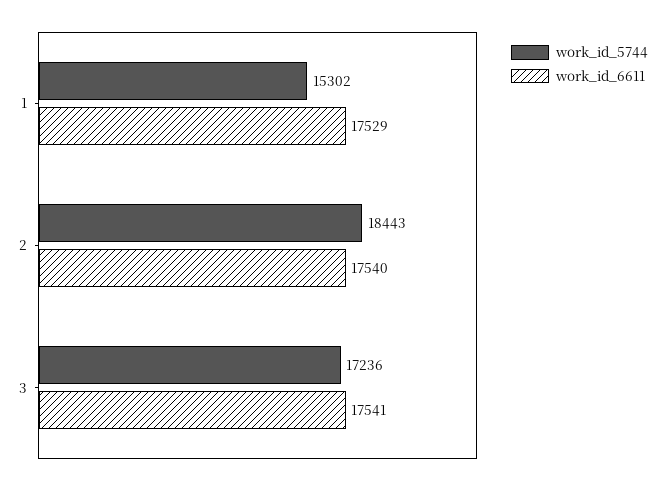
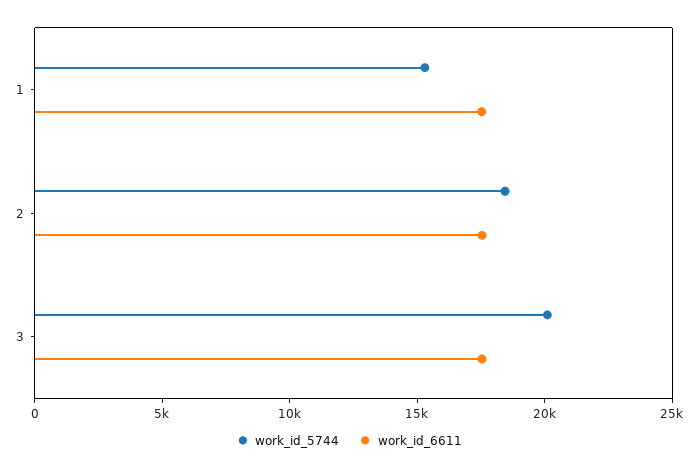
work_id_5744, 3: 17236 -> 20000

